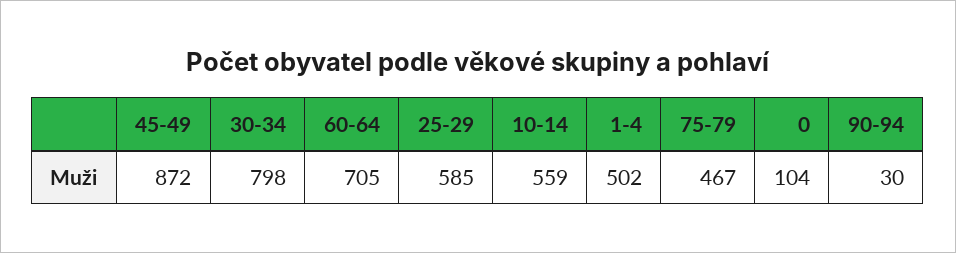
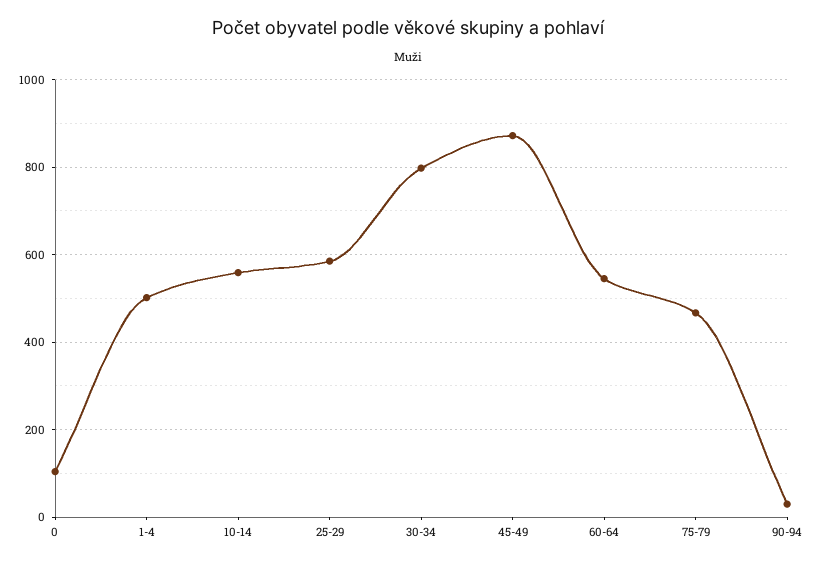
60-64: 705 -> 540

